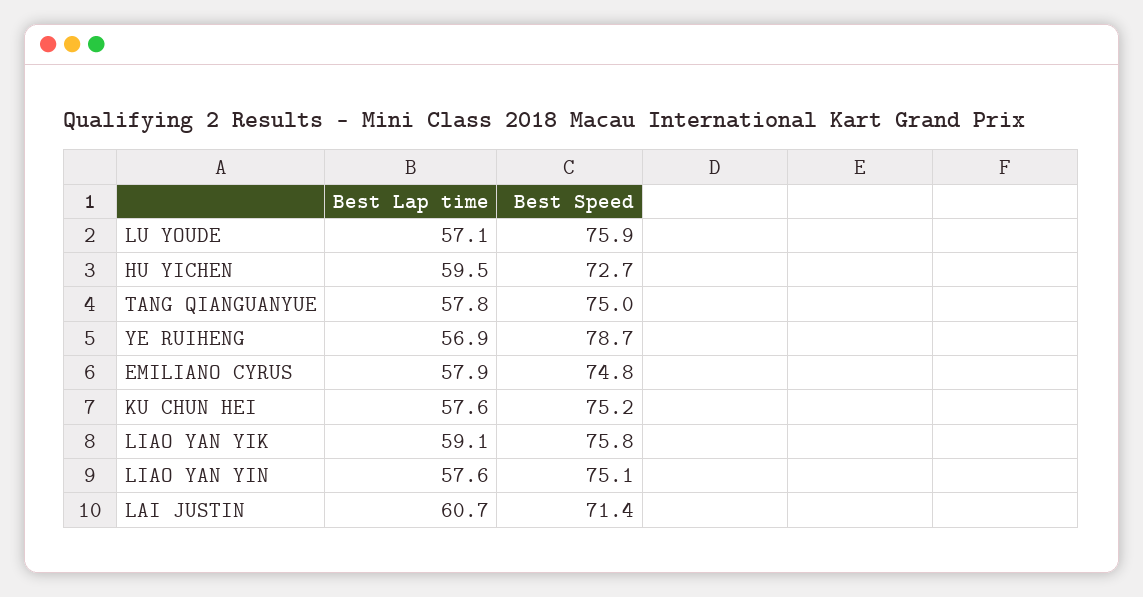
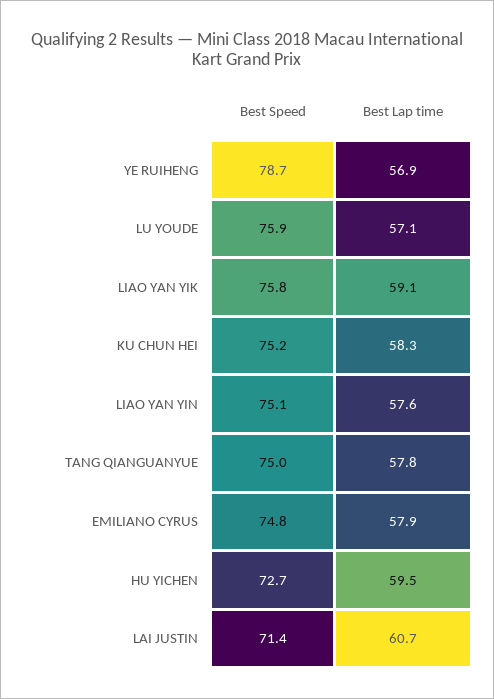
Best Lap time, KU CHUN HEI: 57.6 -> 58.3

